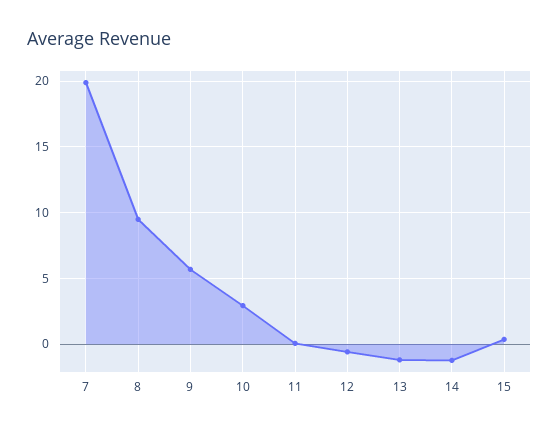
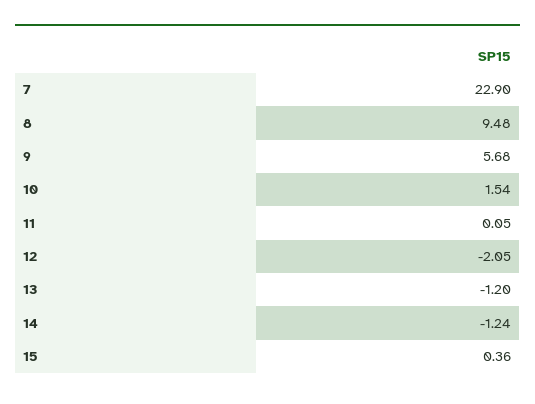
7: 20 -> 22.9
10: 3 -> 1.54
12: -0.5 -> -2.05

